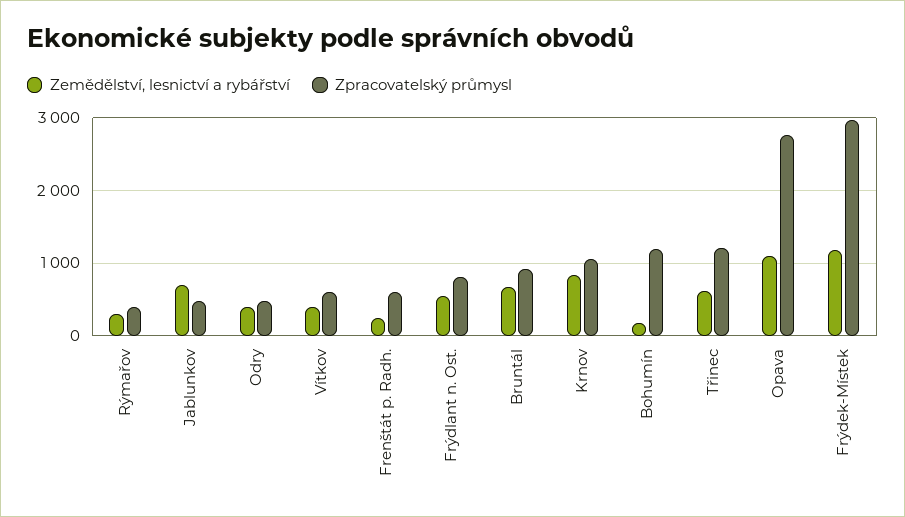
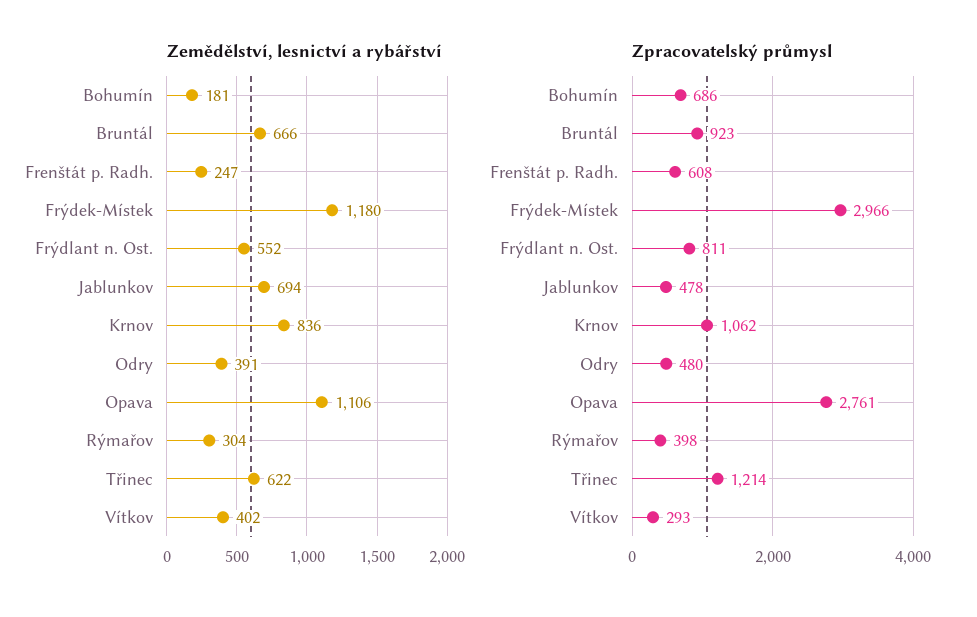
Zpracovatelský průmysl, Vítkov: 600 -> 293
Zpracovatelský průmysl, Bohumín: 1200 -> 686

